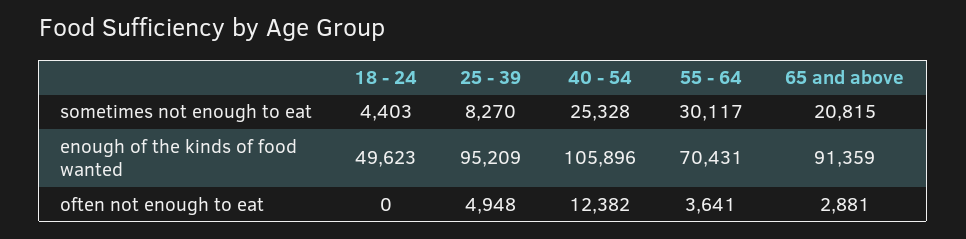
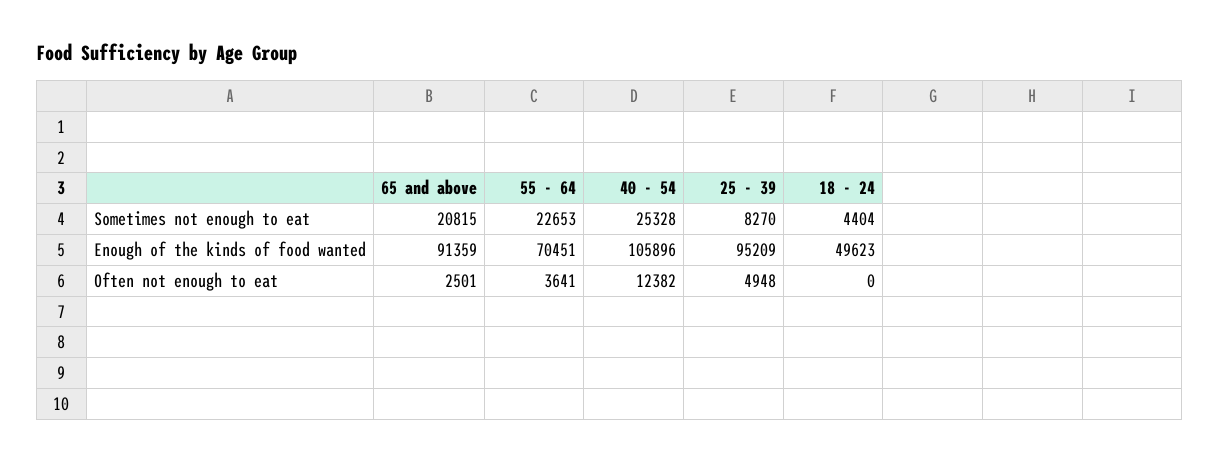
18 - 24, sometimes not enough to eat: 4403 -> 4404
55 - 64, sometimes not enough to eat: 30117 -> 22653
55 - 64, enough of the kinds of food wanted: 70431 -> 70451
65 and above, often not enough to eat: 2881 -> 2501

